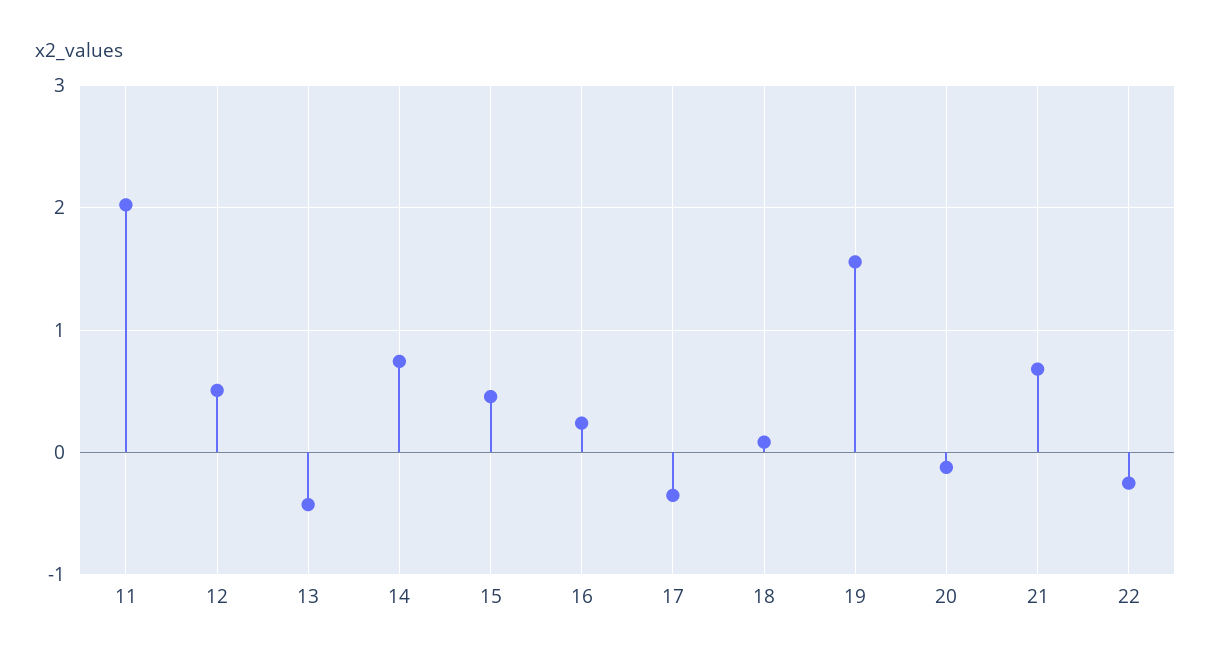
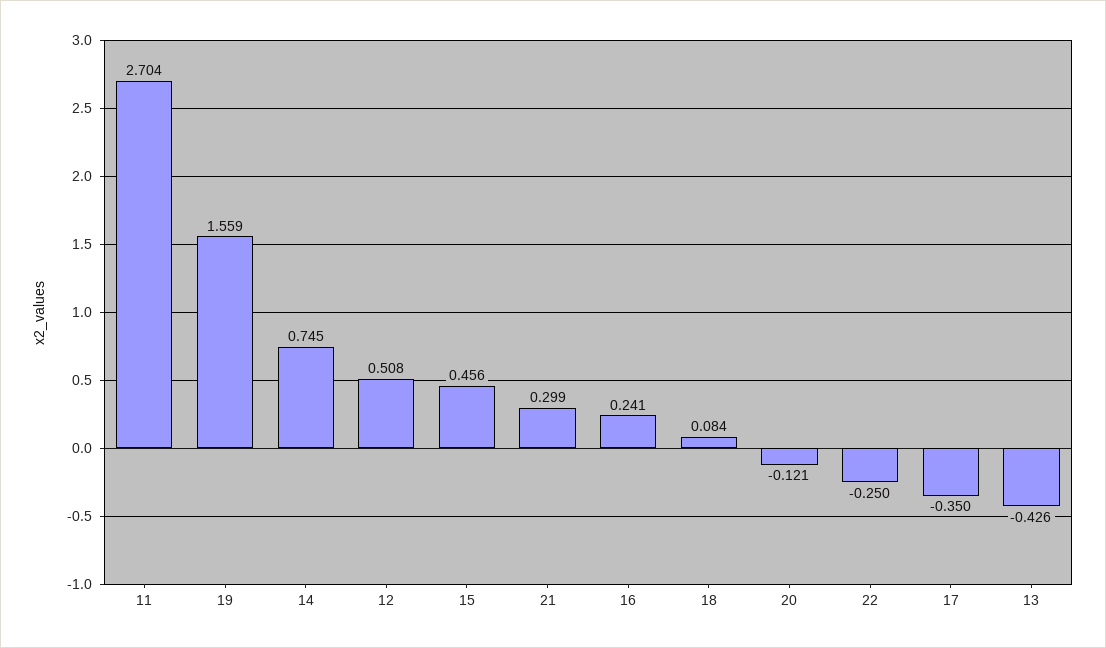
11: 2 -> 2.704
21: 0.7 -> 0.299

